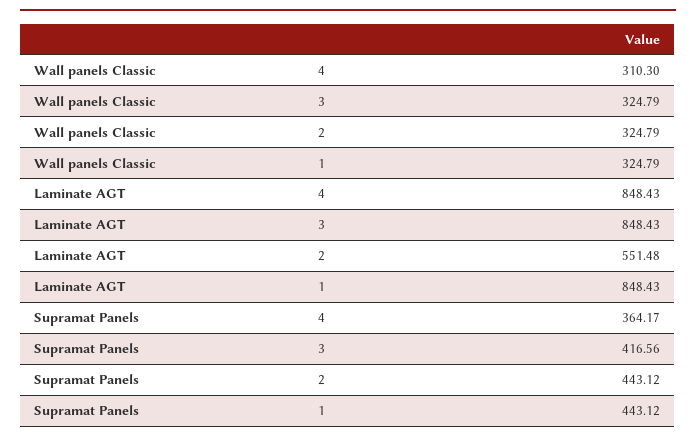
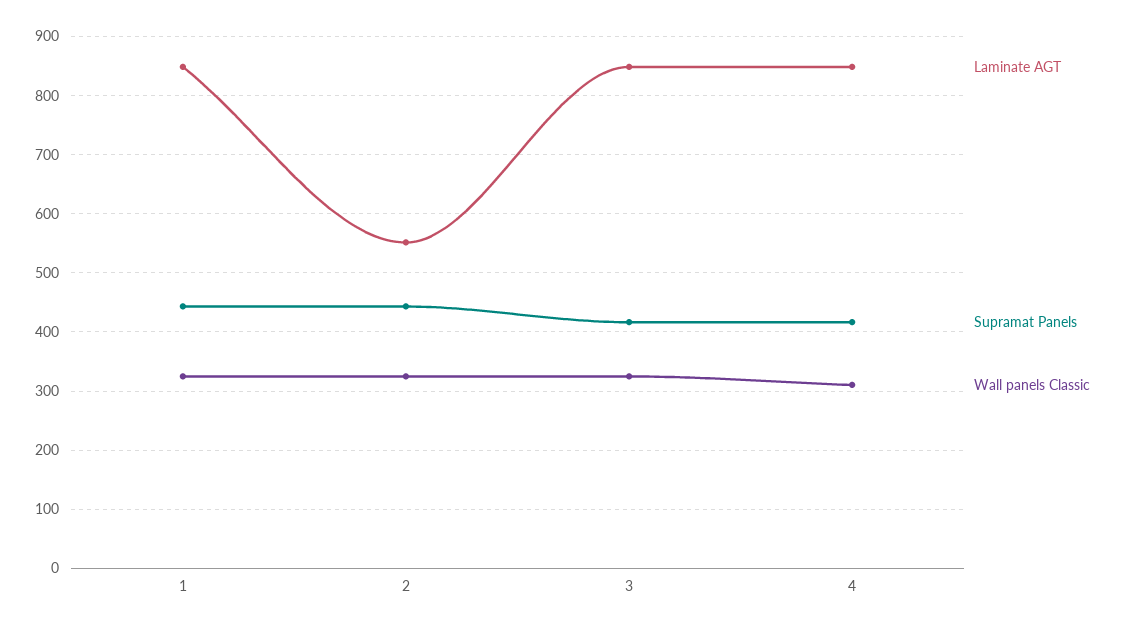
Supramat Panels, 4: 364.17 -> 420

